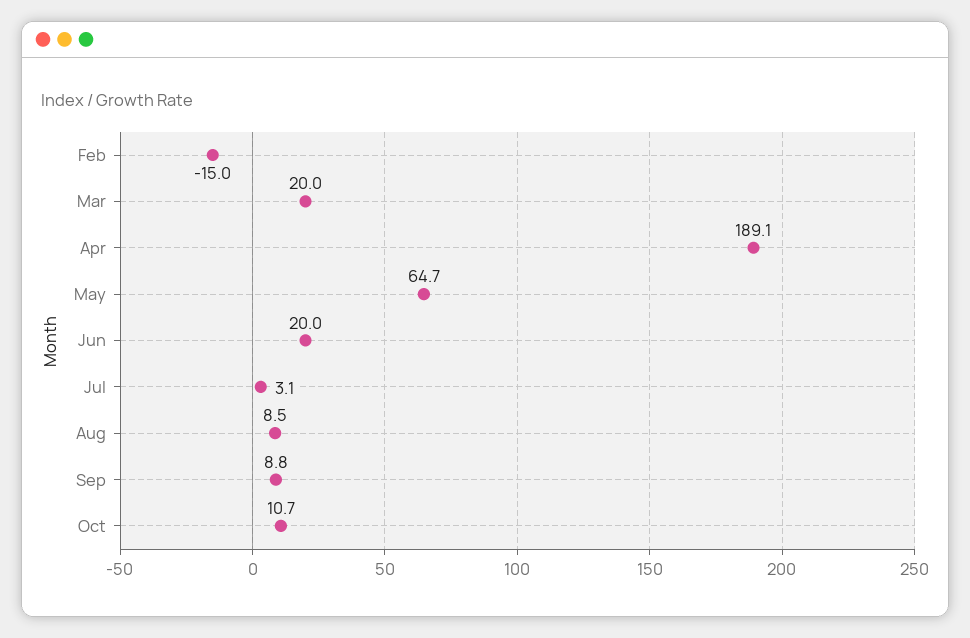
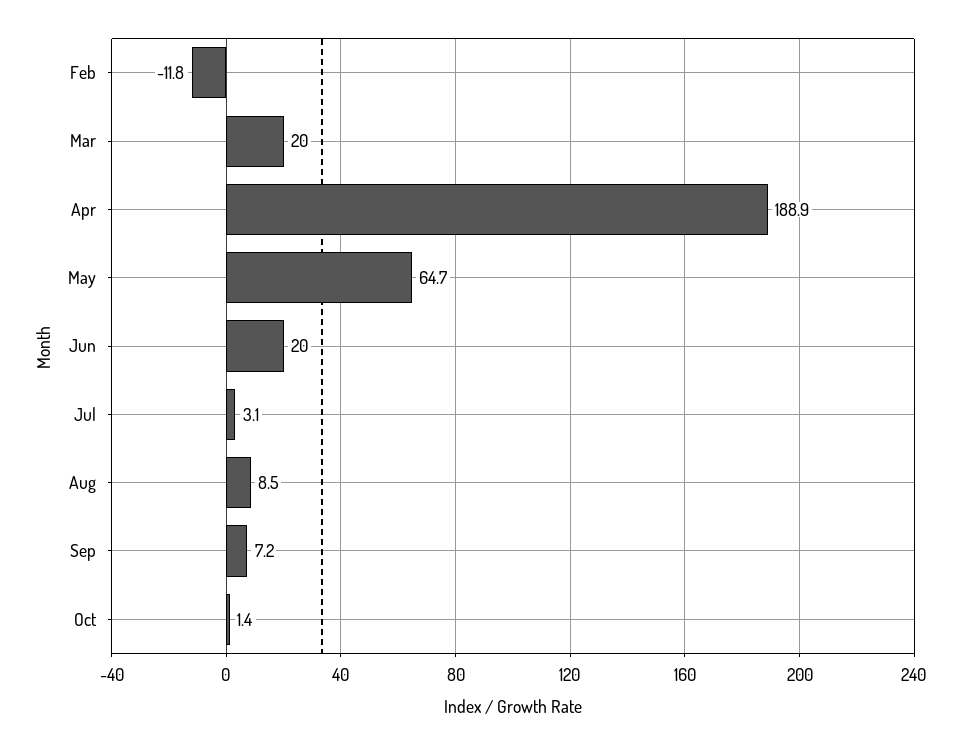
Feb: -15 -> -11.8
Apr: 189.1 -> 188.9
Sep: 8.8 -> 7.2
Oct: 10.7 -> 1.4

